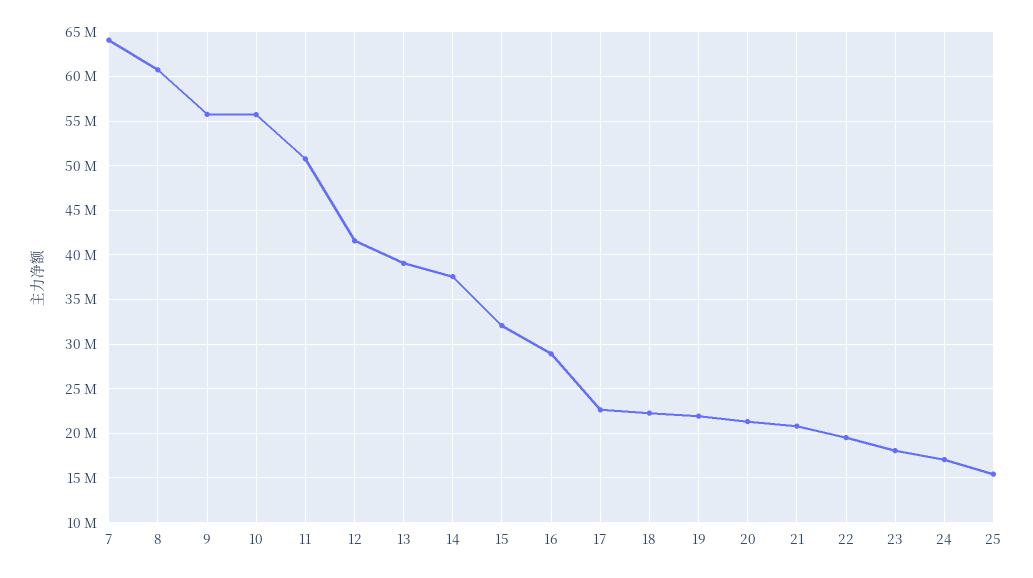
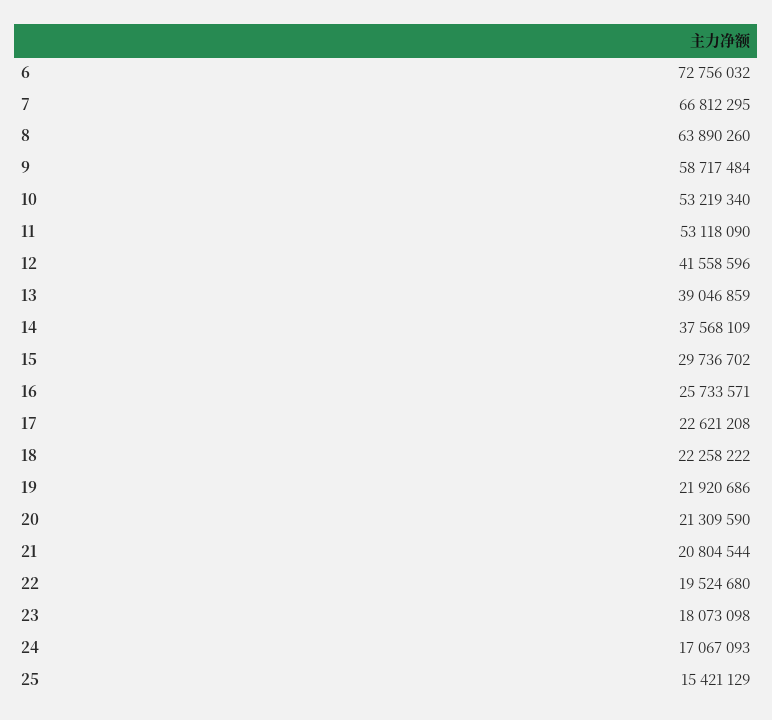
7: 64000000 -> 66812295
8: 61000000 -> 63890260
9: 56000000 -> 58717484
10: 56000000 -> 53219340
11: 51000000 -> 53118090
15: 32000000 -> 29736702
16: 29000000 -> 25733571
6: none -> 72756032

